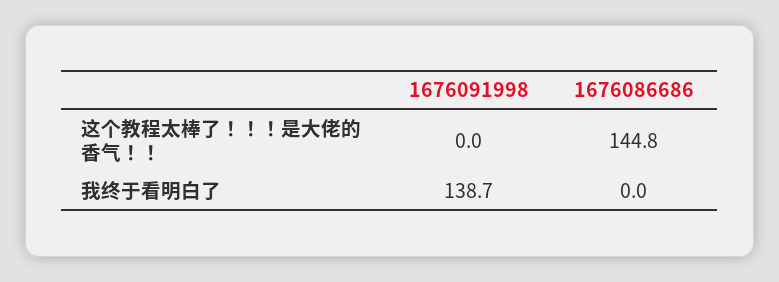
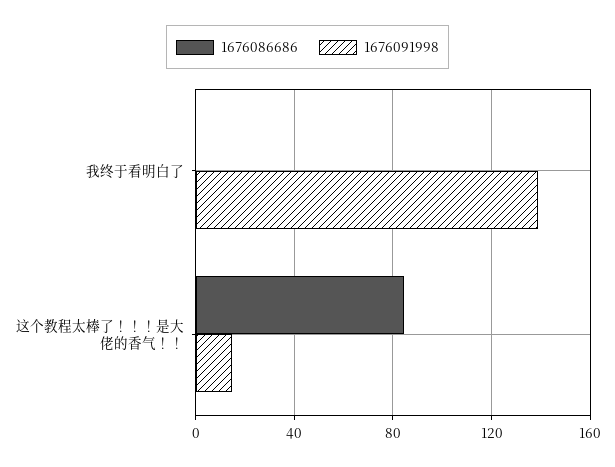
1676091998, 这个教程太棒了！！！是大佬的香气！！: 0 -> 15
1676086686, 这个教程太棒了！！！是大佬的香气！！: 144.8 -> 85

